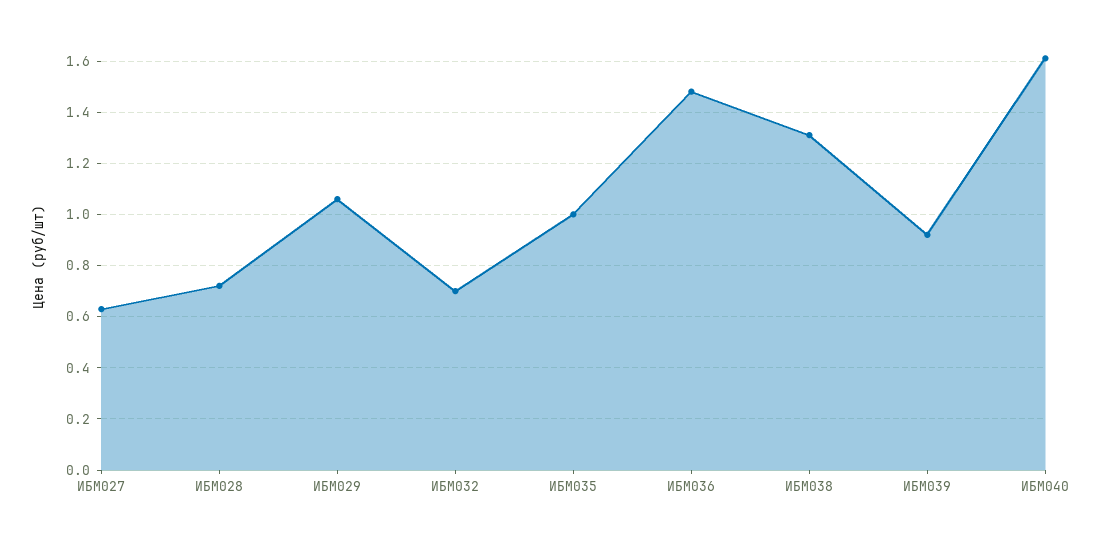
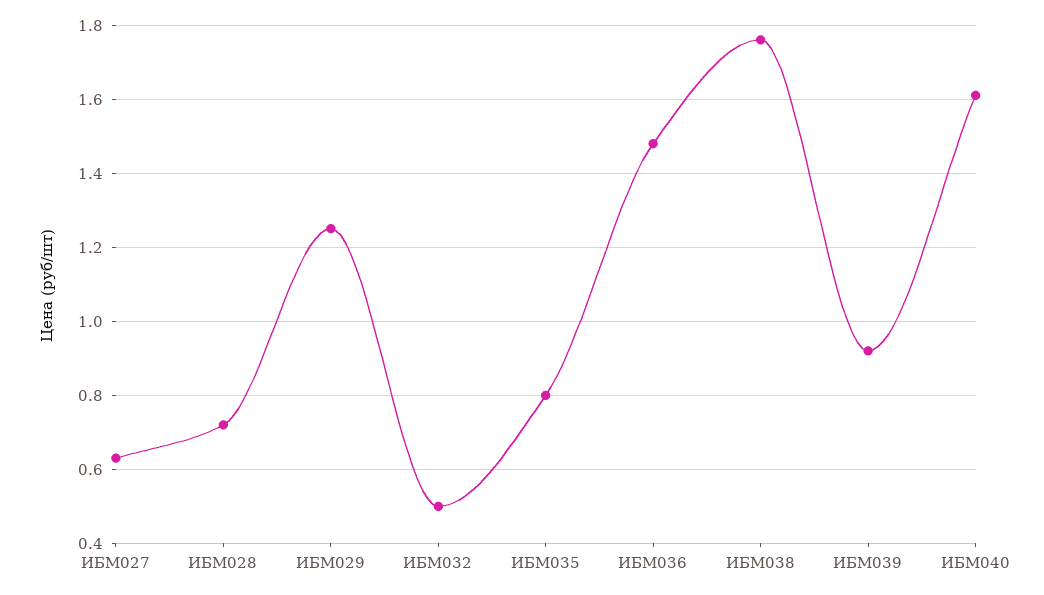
ИБМ029: 1.05 -> 1.25
ИБМ032: 0.7 -> 0.5
ИБМ035: 1 -> 0.8
ИБМ038: 1.3 -> 1.75

